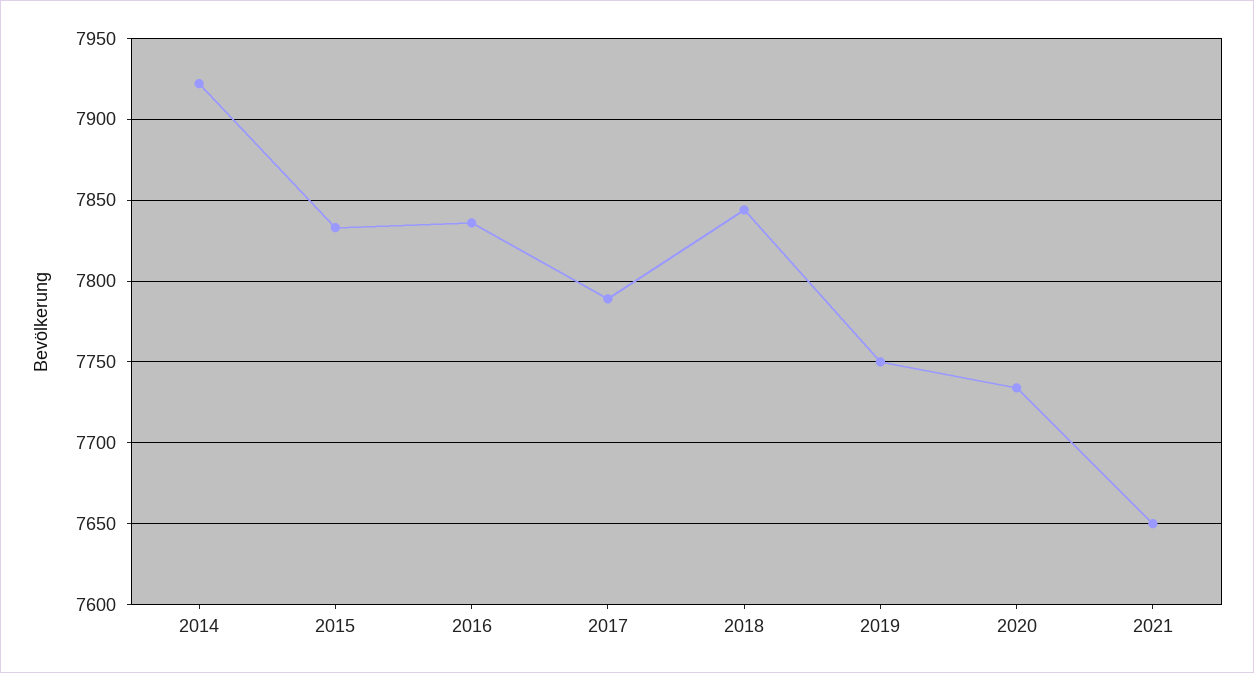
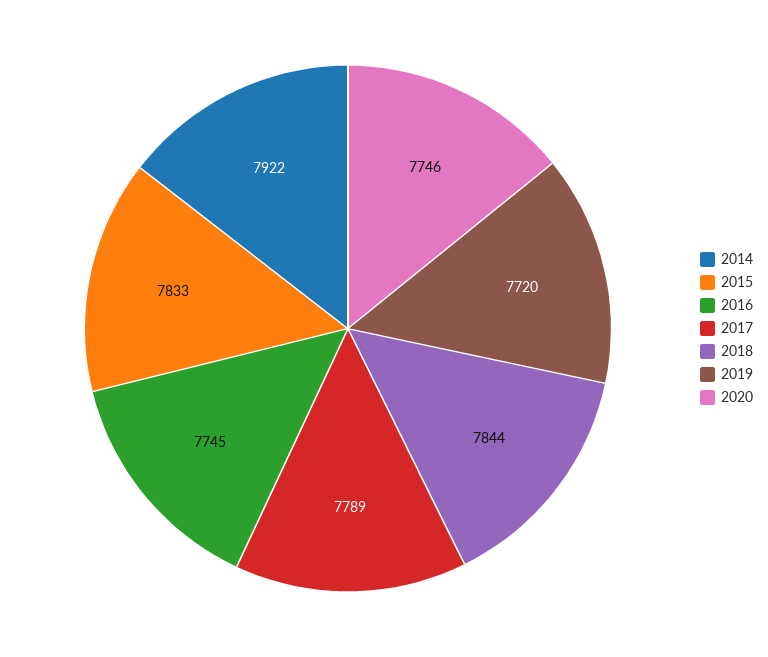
2016: 7835 -> 7745
2019: 7750 -> 7720
2020: 7735 -> 7746
2021: 7650 -> none

